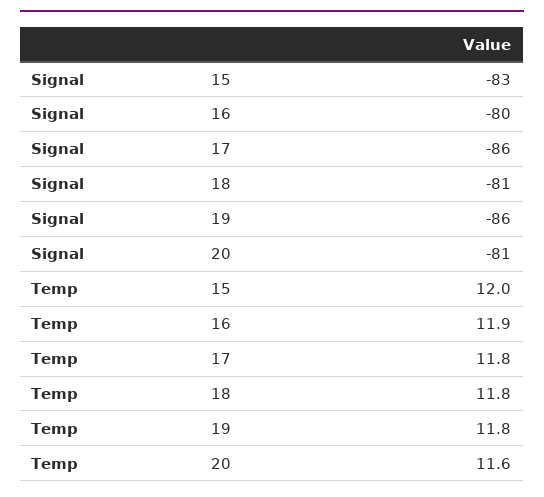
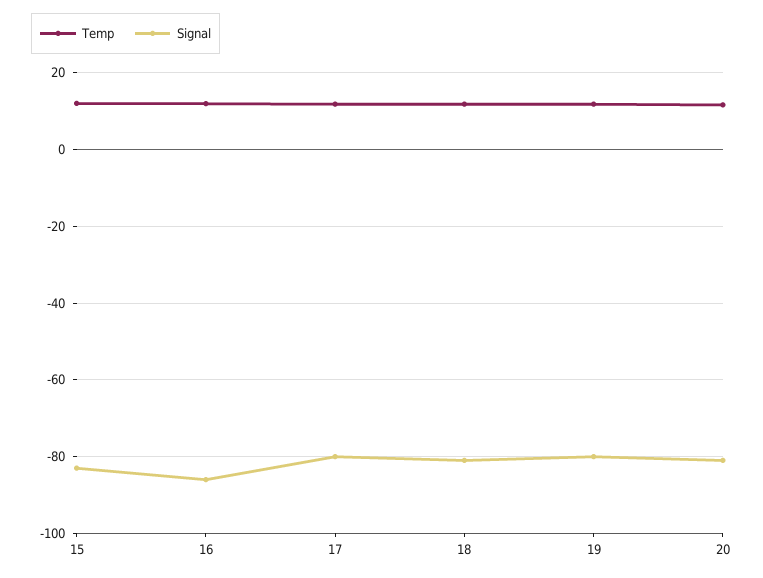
Signal, 16: -80 -> -86
Signal, 17: -86 -> -80
Signal, 19: -86 -> -80

